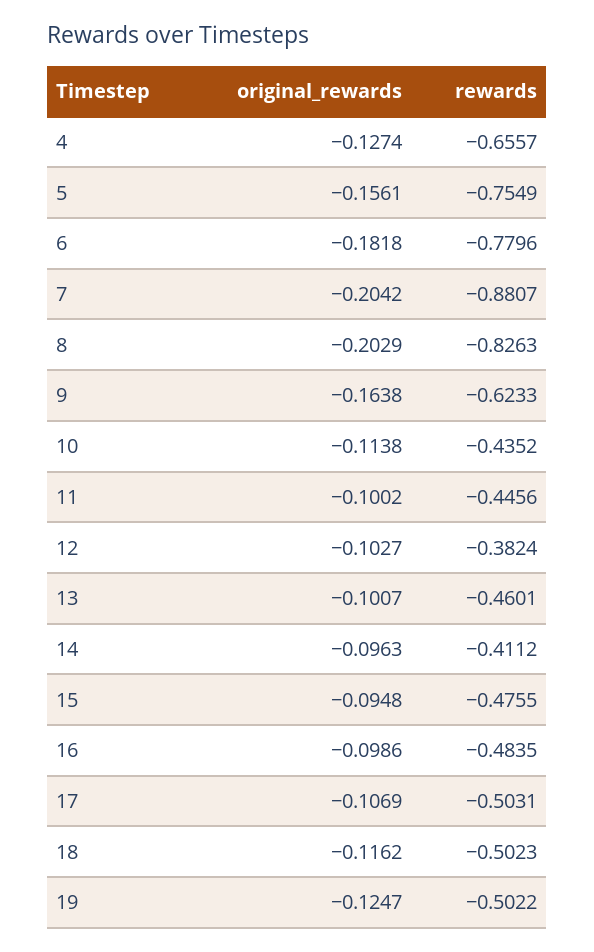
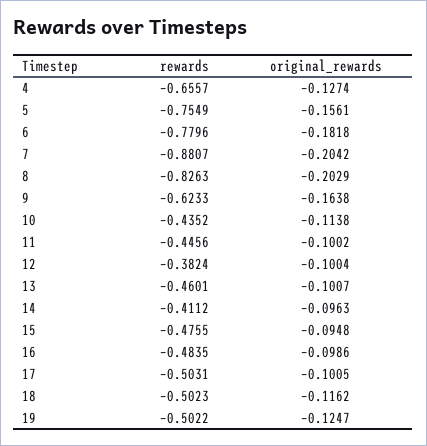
original_rewards, 12: -0.1027 -> -0.1004
original_rewards, 17: -0.1069 -> -0.1005

